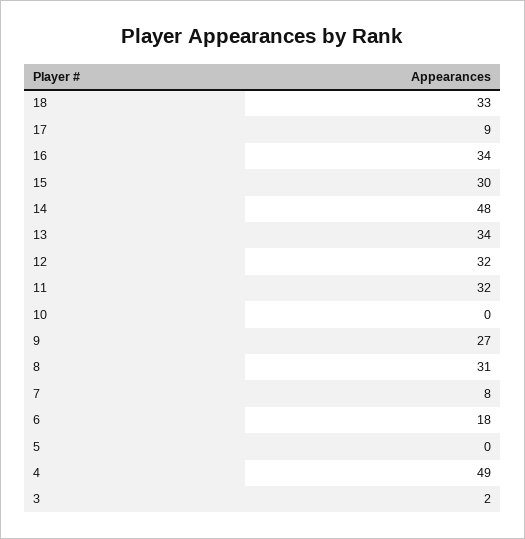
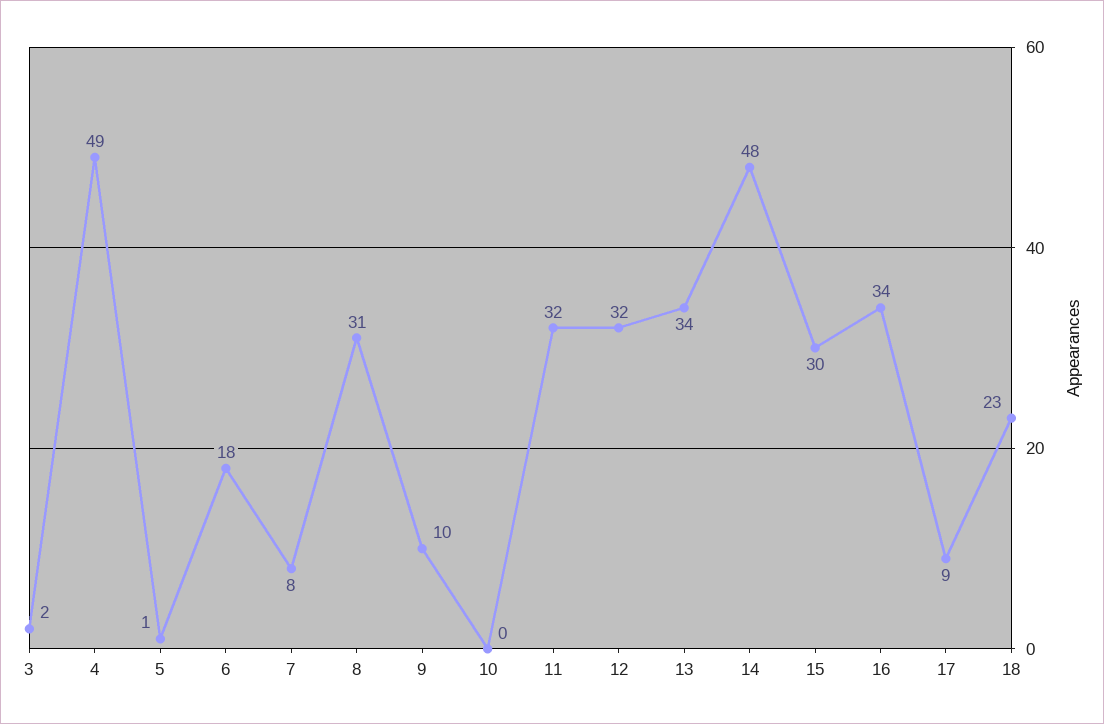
18: 33 -> 23
9: 27 -> 10
5: 0 -> 1

